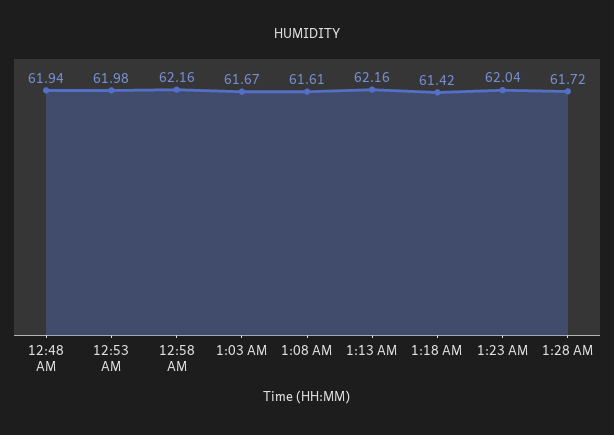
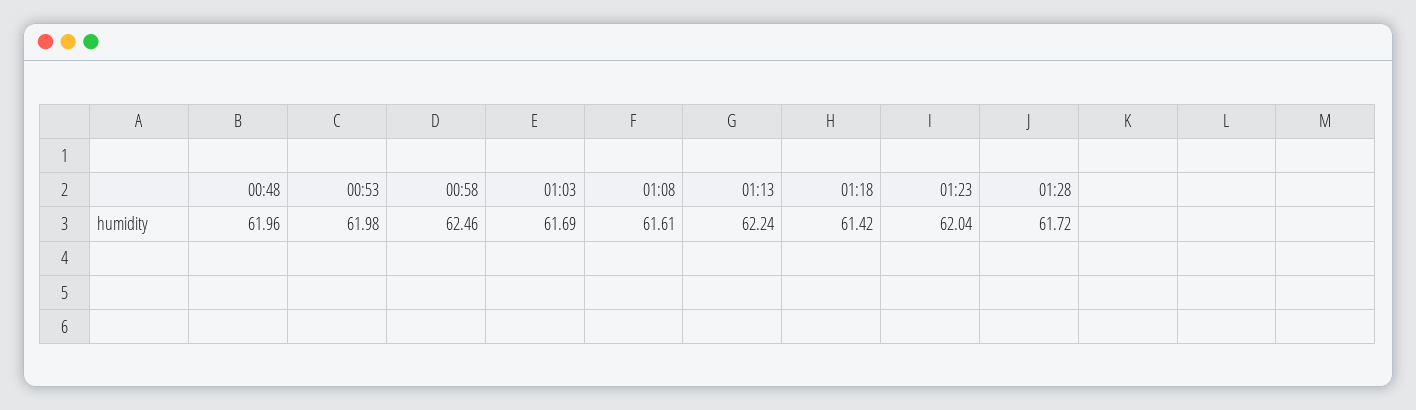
12:48 AM: 61.94 -> 61.96
12:58 AM: 62.16 -> 62.46
1:03 AM: 61.67 -> 61.69
1:13 AM: 62.16 -> 62.24

